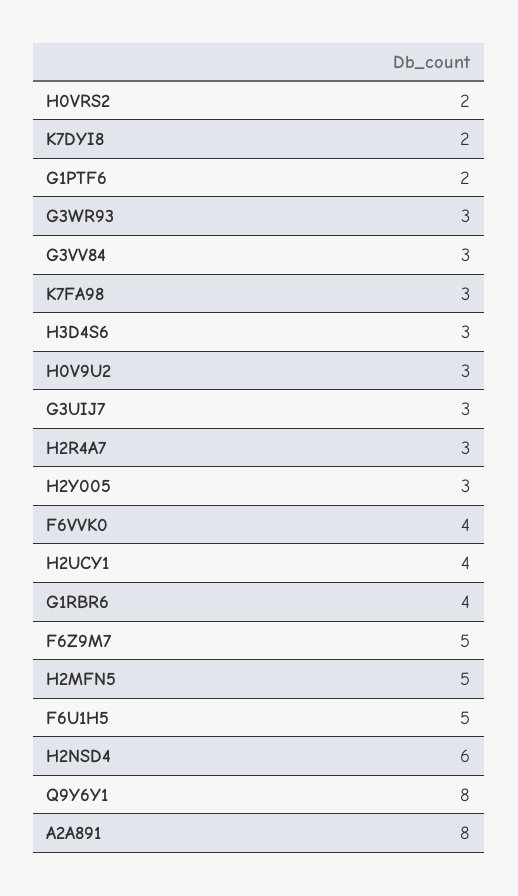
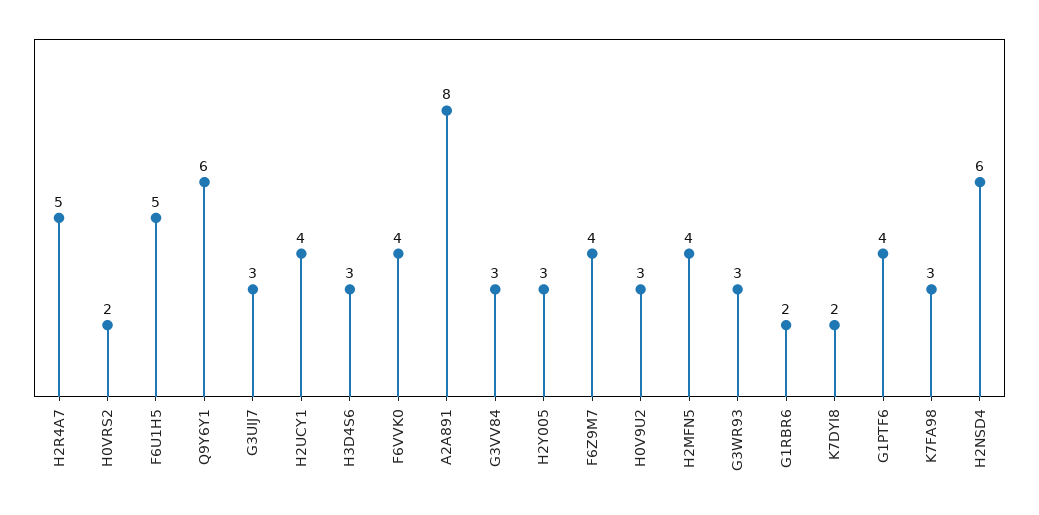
G1PTF6: 2 -> 4
H2R4A7: 3 -> 5
G1RBR6: 4 -> 2
F6Z9M7: 5 -> 4
H2MFN5: 5 -> 4
Q9Y6Y1: 8 -> 6

